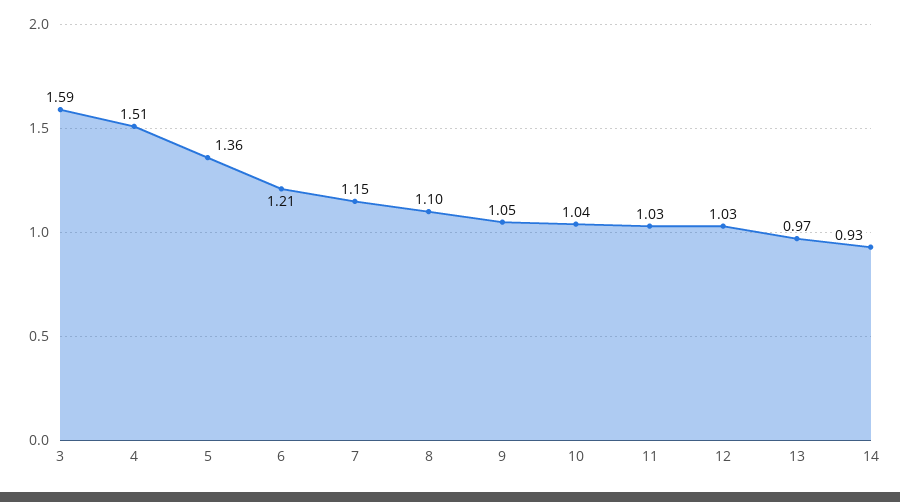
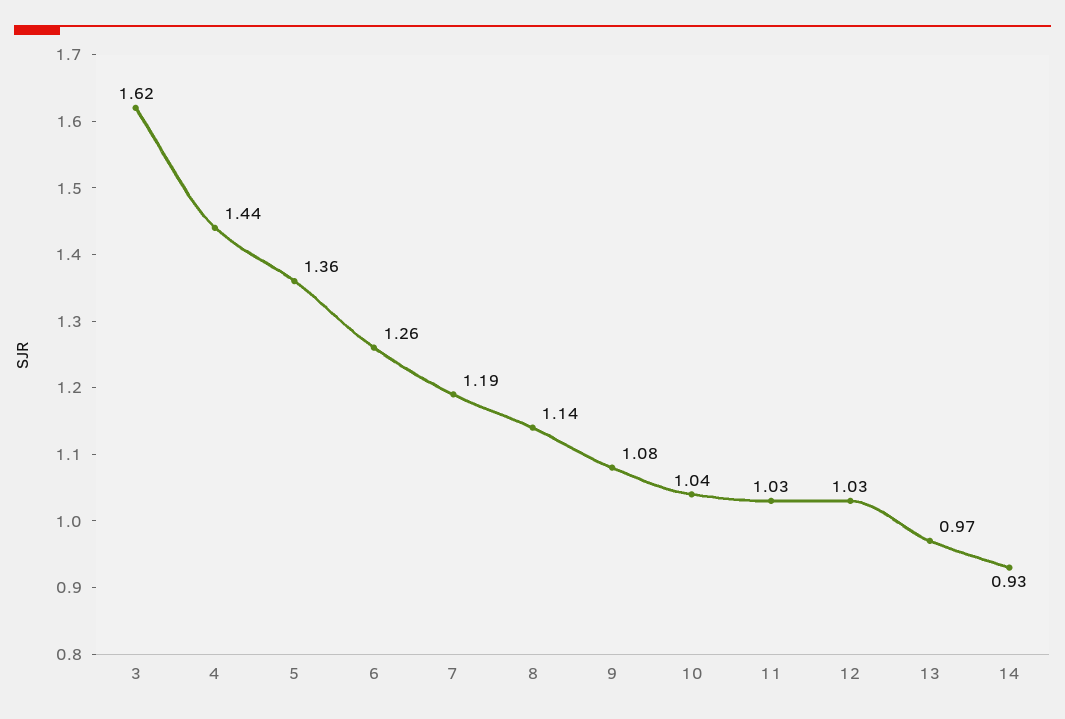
3: 1.59 -> 1.62
4: 1.51 -> 1.44
6: 1.21 -> 1.26
7: 1.15 -> 1.19
8: 1.1 -> 1.14
9: 1.05 -> 1.08

